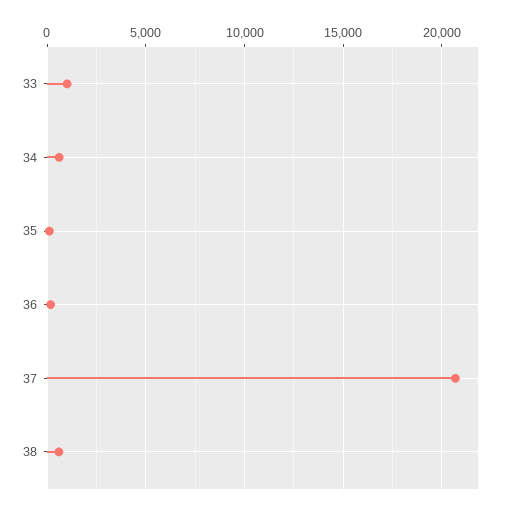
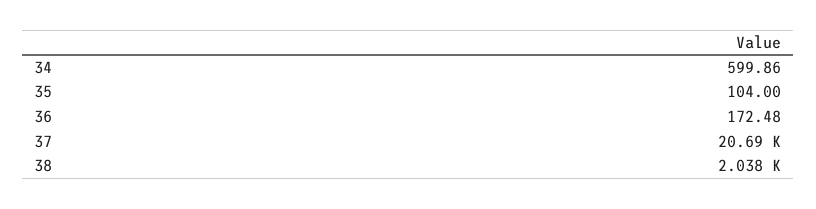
33: 1000 -> none
38: 500 -> 2038

